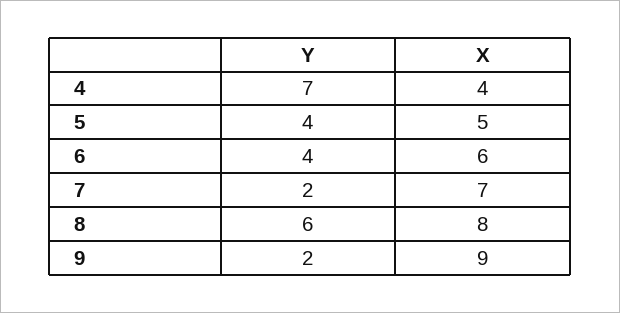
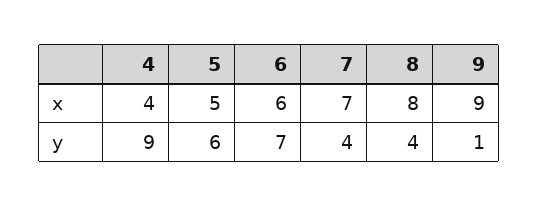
Y, 4: 7 -> 9
Y, 5: 4 -> 6
Y, 6: 4 -> 7
Y, 7: 2 -> 4
Y, 8: 6 -> 4
Y, 9: 2 -> 1

